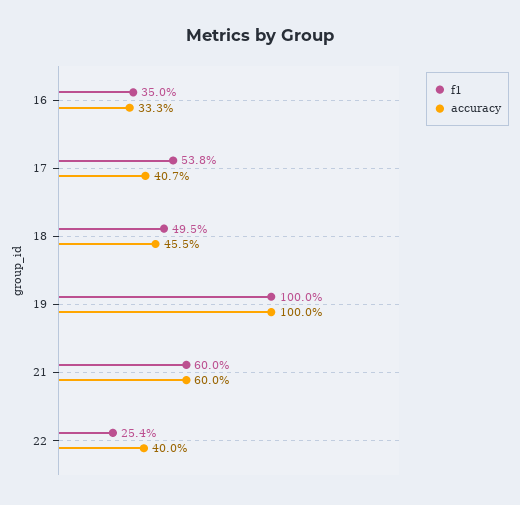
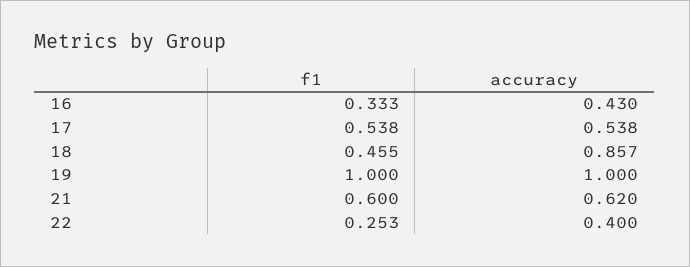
f1, 16: 0.35 -> 0.333
accuracy, 16: 0.333 -> 0.43
accuracy, 17: 0.407 -> 0.538
f1, 18: 0.495 -> 0.455
accuracy, 18: 0.455 -> 0.857
accuracy, 21: 0.6 -> 0.62
f1, 22: 0.254 -> 0.253

